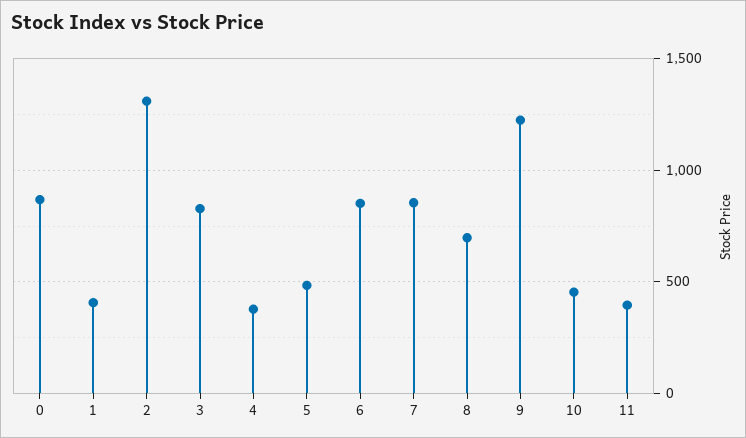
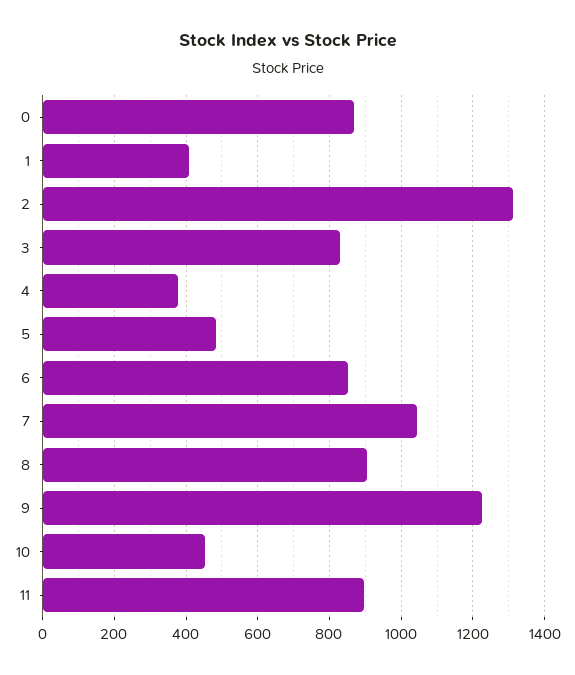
7: 850 -> 1040
8: 700 -> 900
11: 400 -> 900

